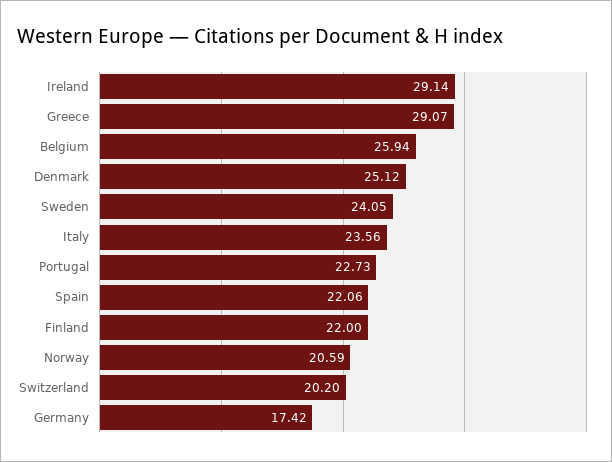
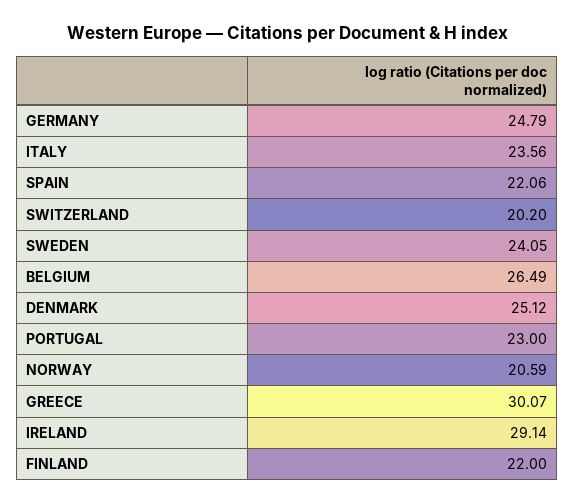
Greece: 29.07 -> 30.07
Belgium: 25.94 -> 26.49
Portugal: 22.73 -> 23
Germany: 17.42 -> 24.79

